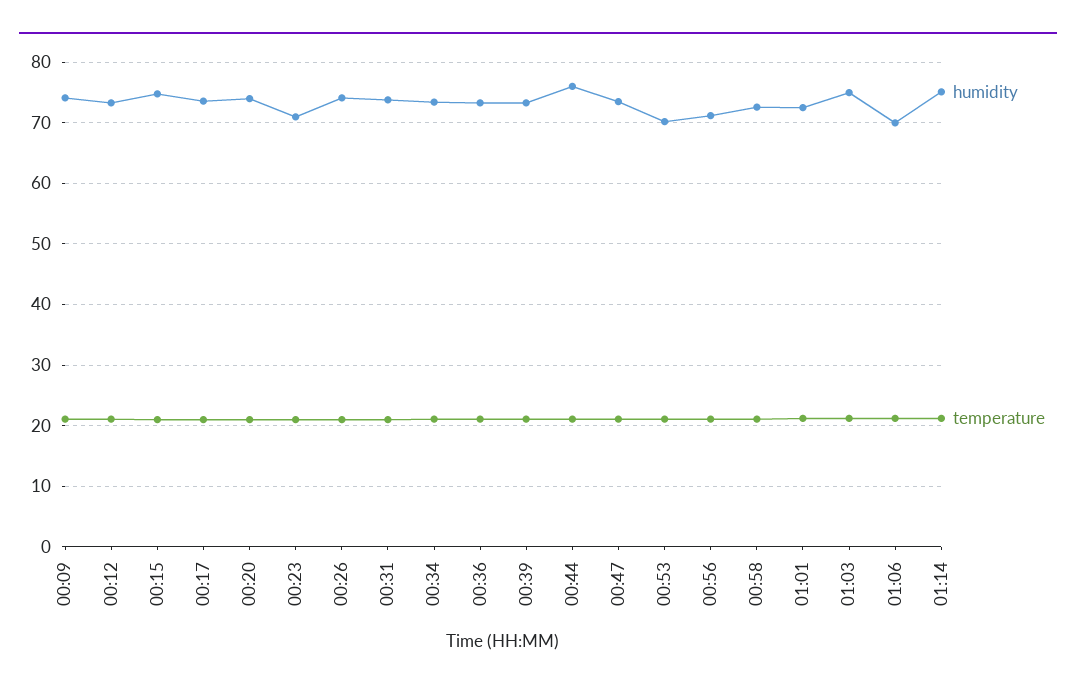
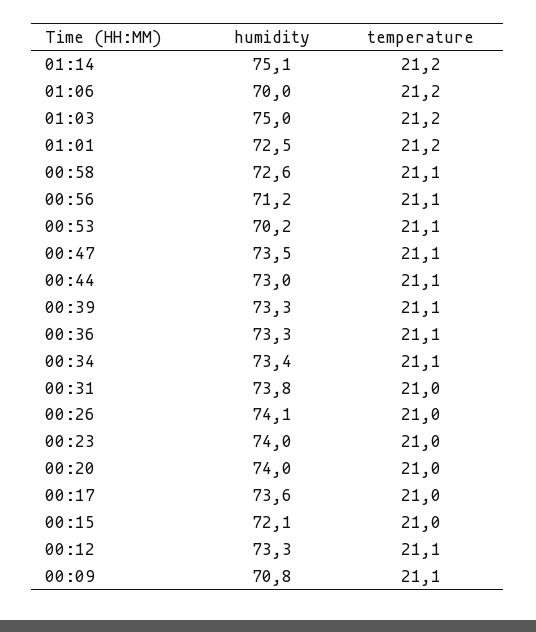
humidity, 00:09: 74 -> 70.8
humidity, 00:15: 75 -> 72.1
humidity, 00:23: 71 -> 74
humidity, 00:44: 76 -> 73

